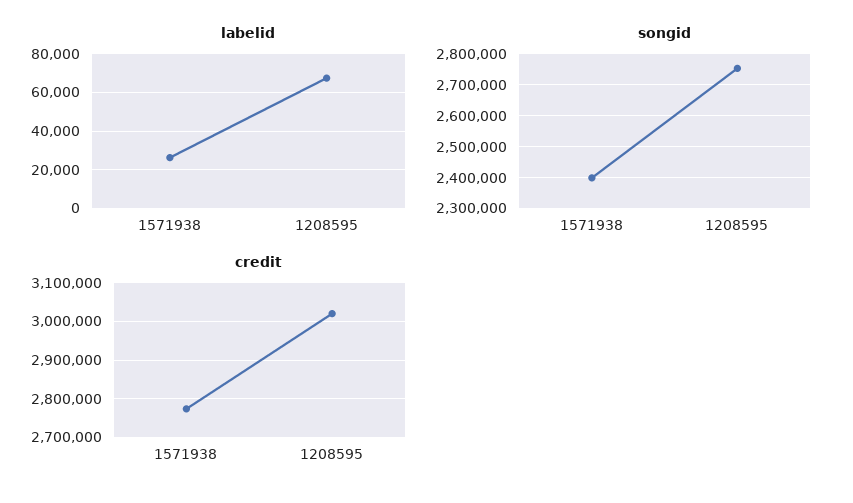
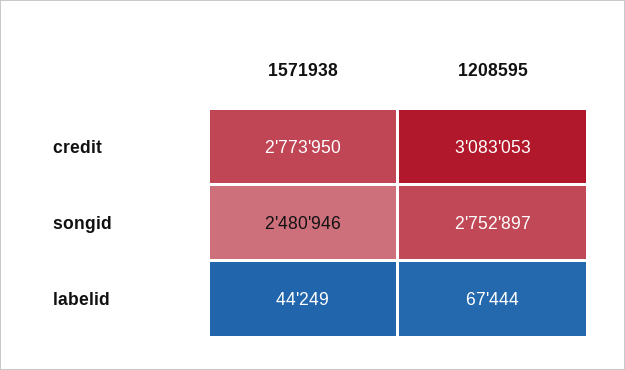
labelid, 1571938: 25000 -> 44249
songid, 1571938: 2400000 -> 2480946
credit, 1208595: 3020000 -> 3083053

